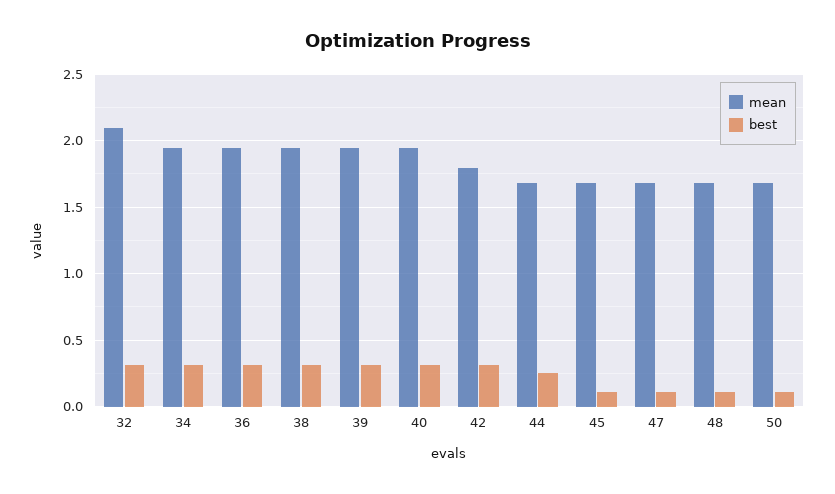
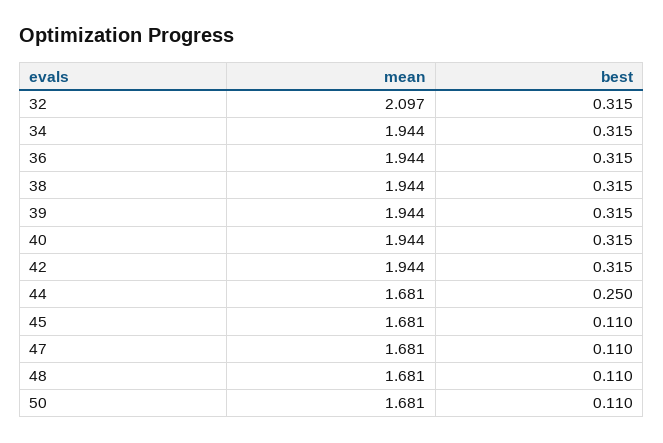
mean, 42: 1.8 -> 1.944

